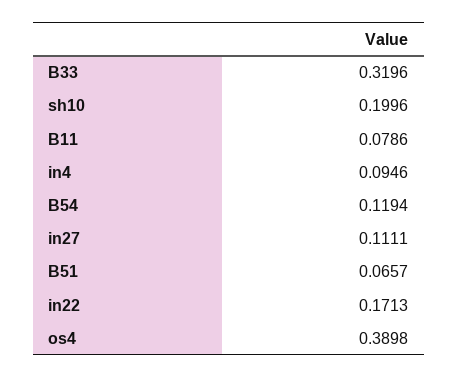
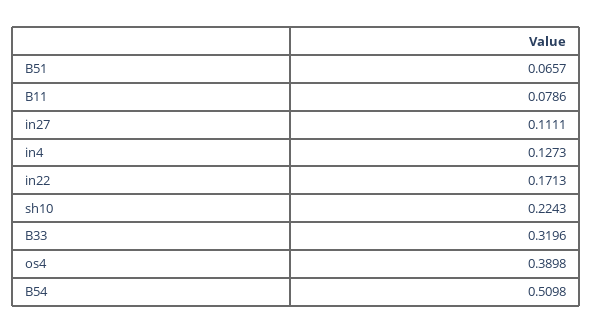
sh10: 0.1996 -> 0.2243
in4: 0.0946 -> 0.1273
B54: 0.1194 -> 0.5098

